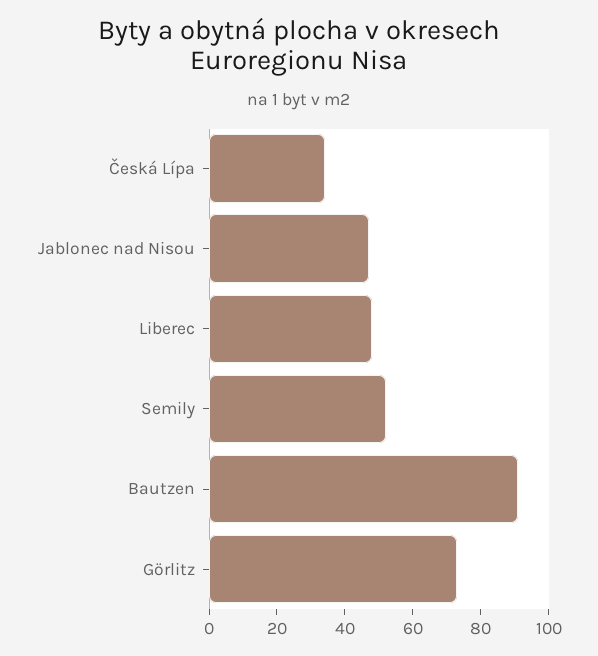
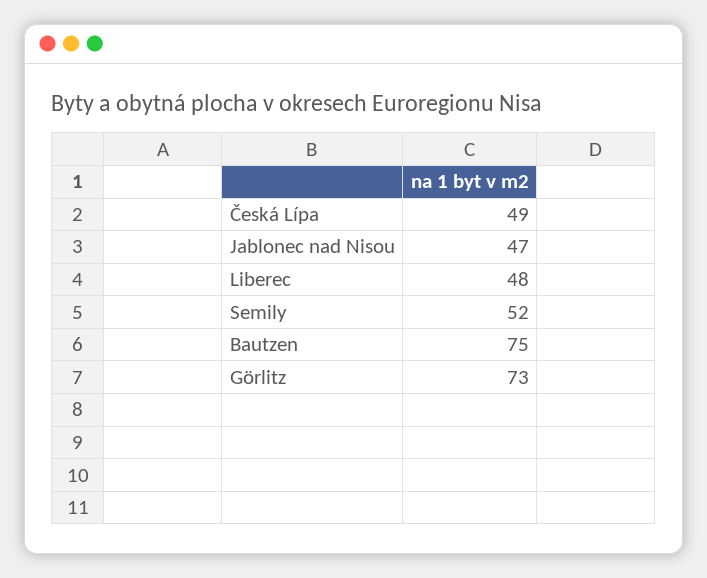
Česká Lípa: 35 -> 49
Bautzen: 90 -> 75

